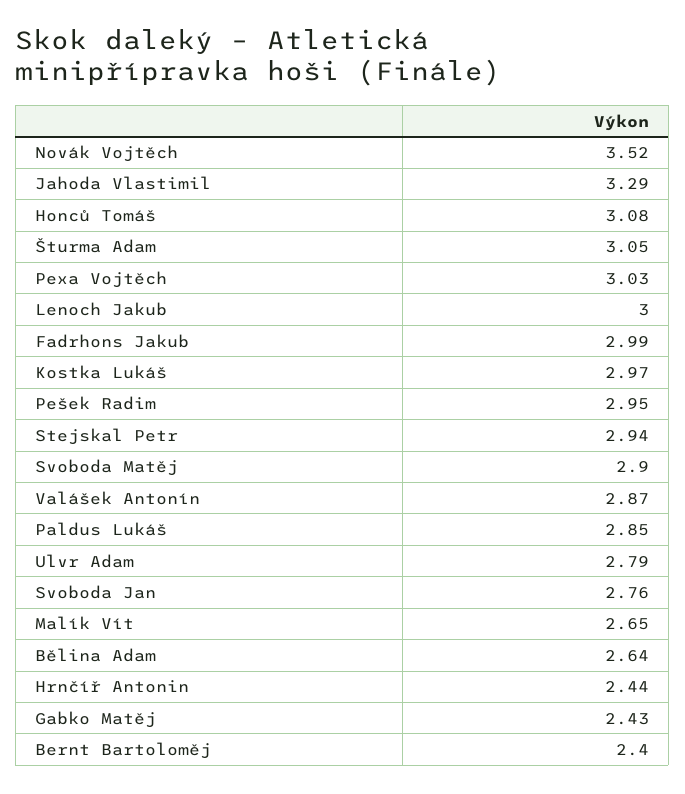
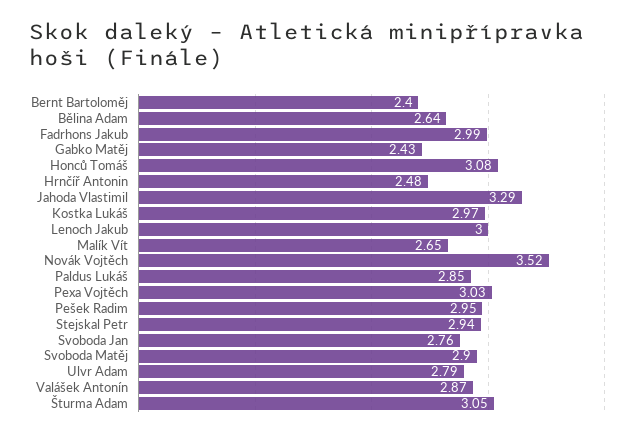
Hrnčíř Antonin: 2.44 -> 2.48

